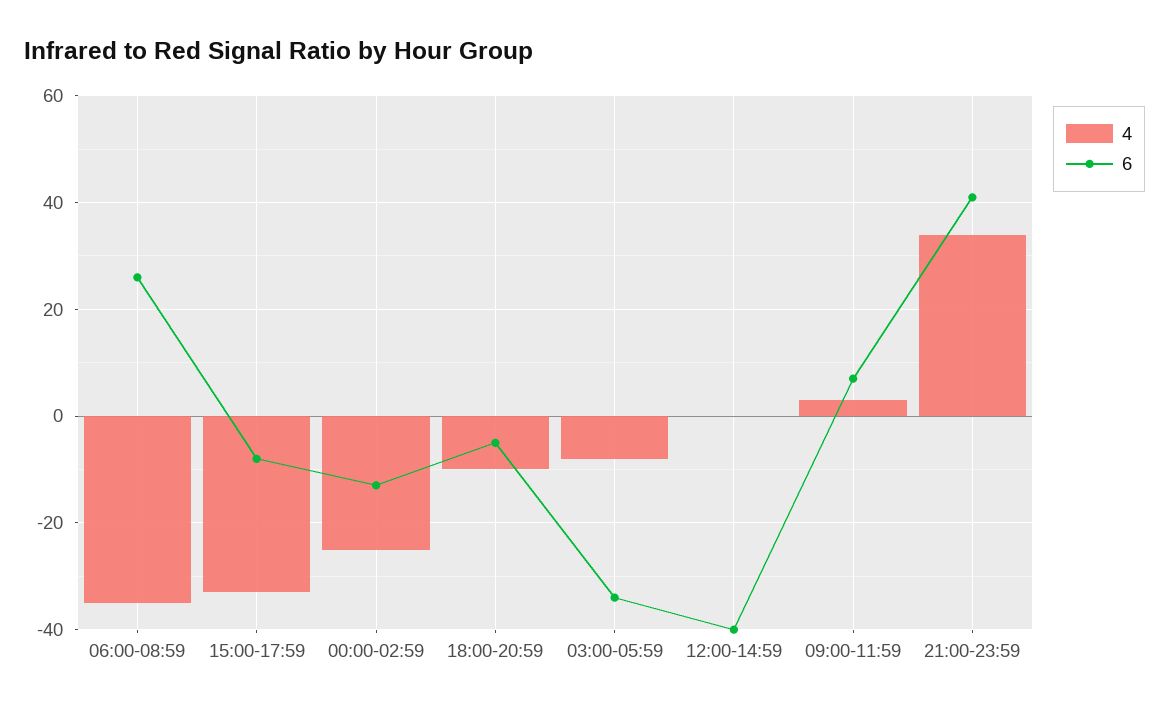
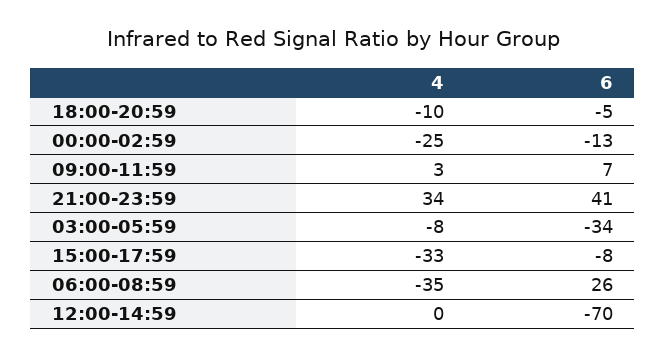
6, 12:00-14:59: -40 -> -70

